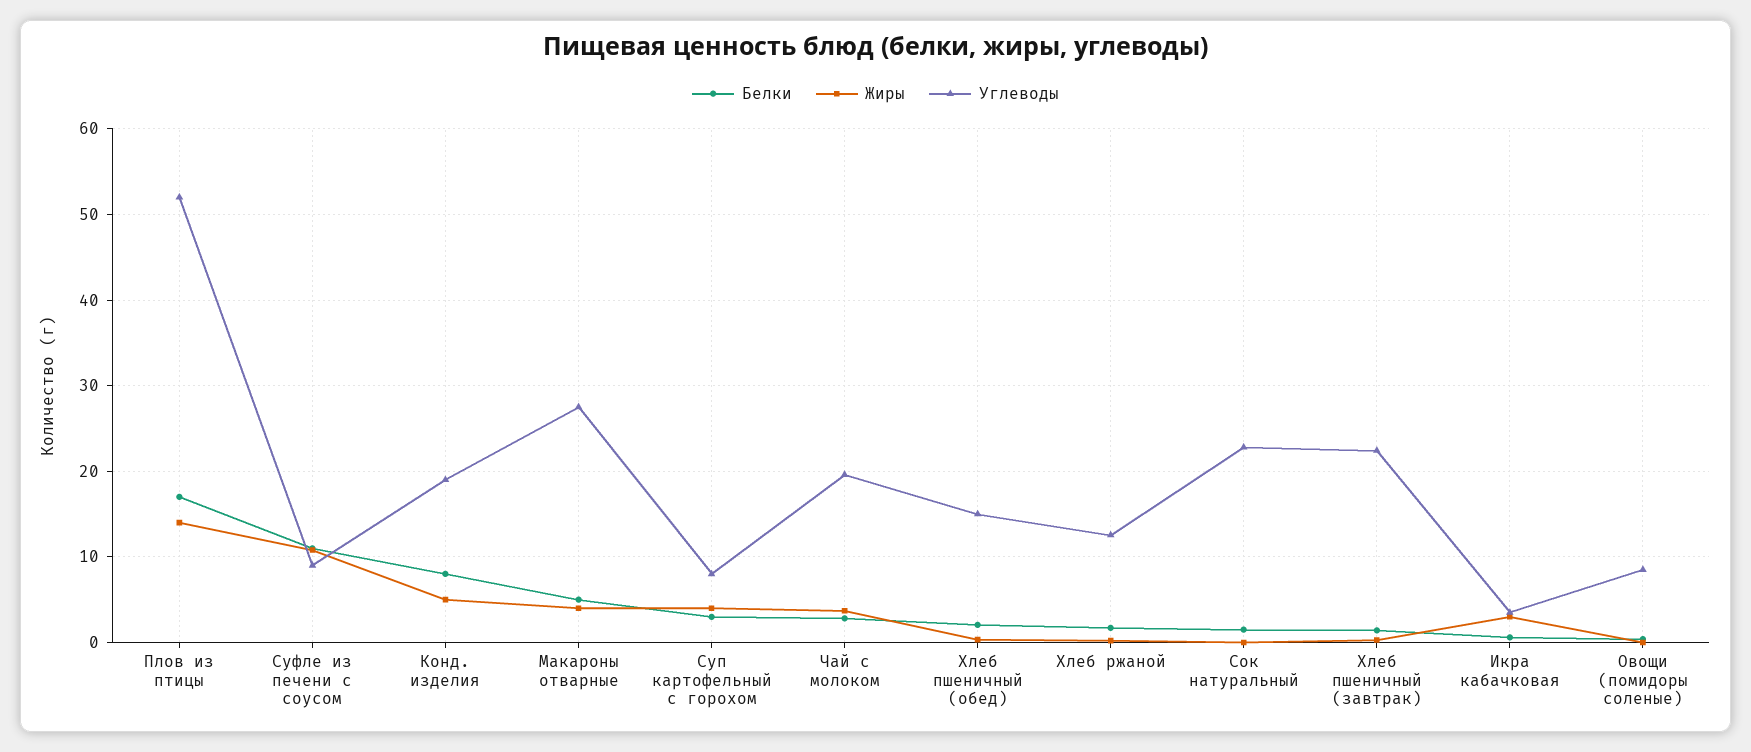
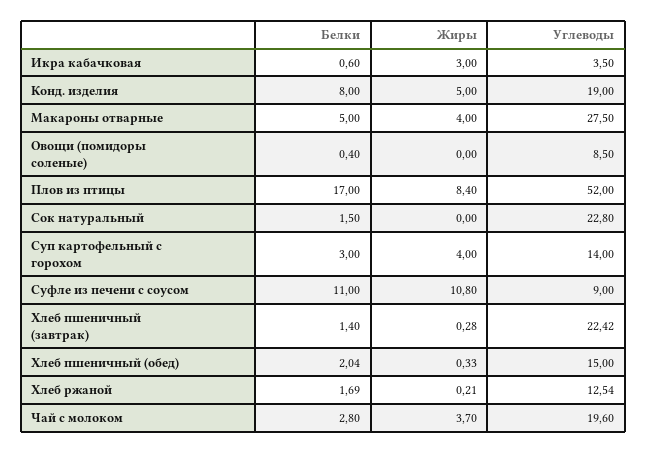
Жиры, Плов из птицы: 14 -> 8.4
Углеводы, Суп картофельный с горохом: 8 -> 14

